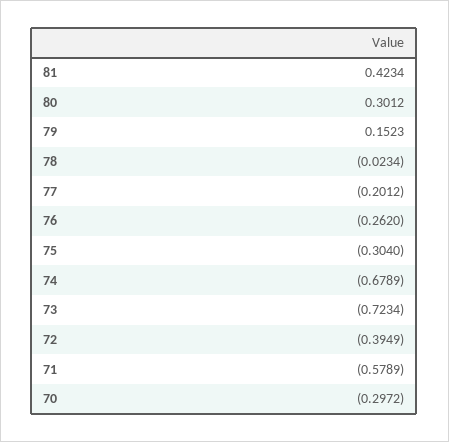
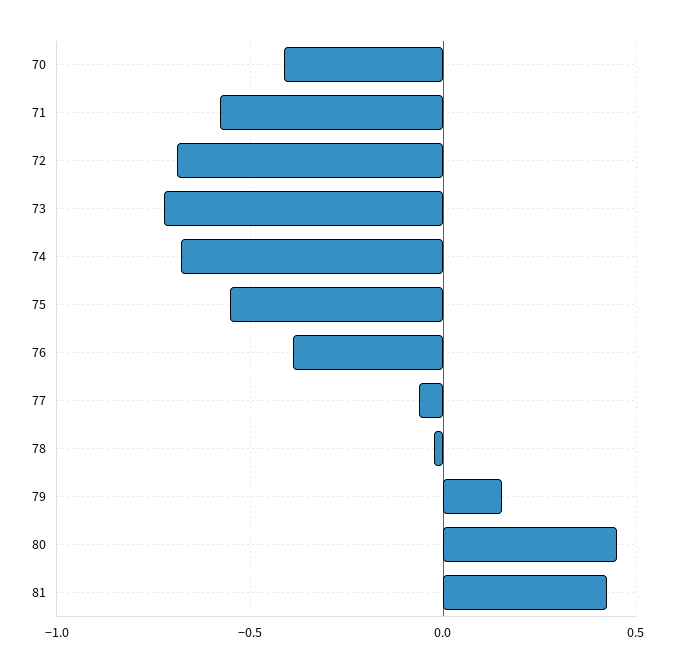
80: 0.3012 -> 0.45
77: -0.2012 -> -0.05
76: -0.262 -> -0.4
75: -0.304 -> -0.55
72: -0.3949 -> -0.7
70: -0.2972 -> -0.4

